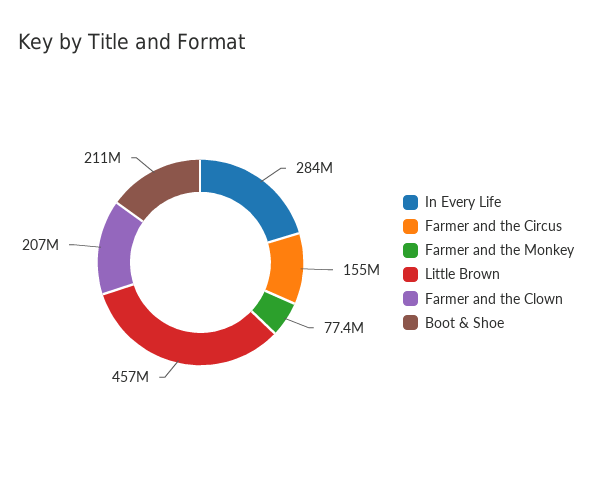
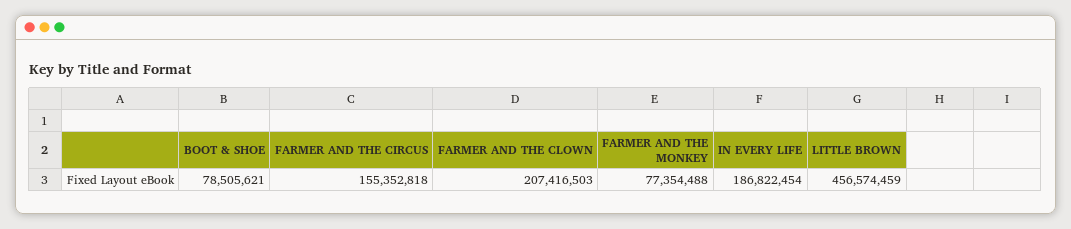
In Every Life: 284000000 -> 186822454
Boot & Shoe: 211000000 -> 78505621

